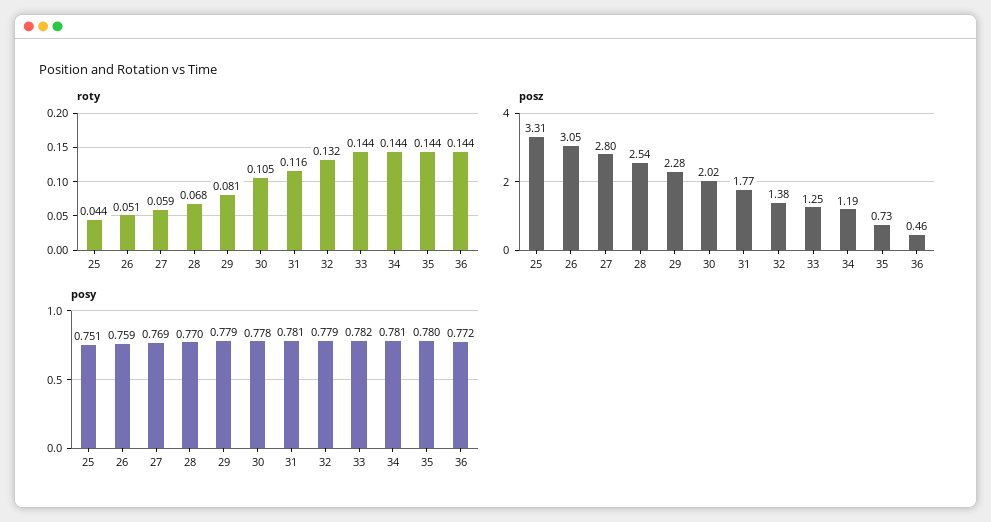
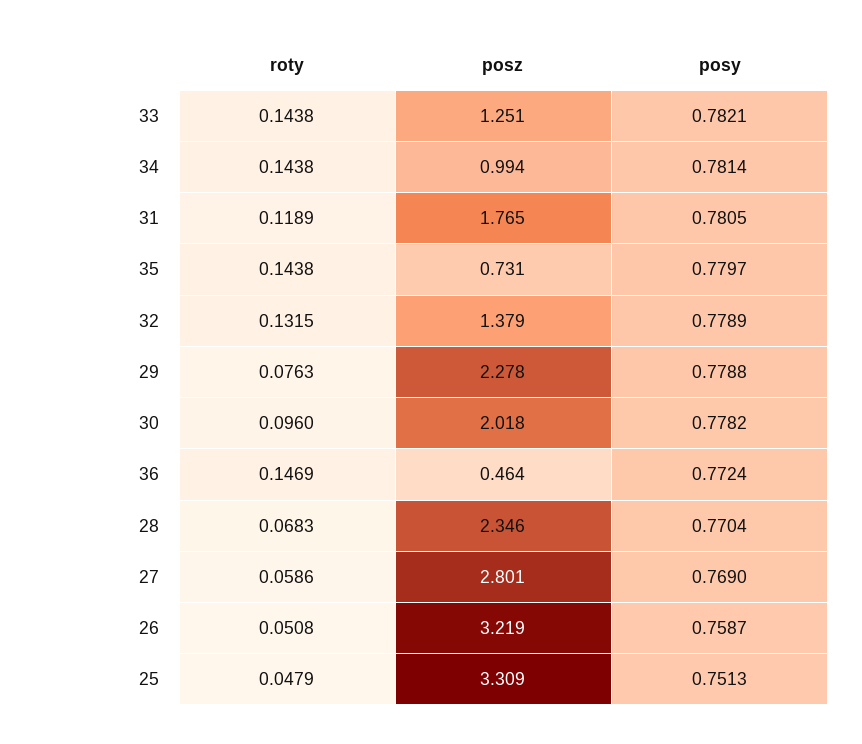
roty, 25: 0.044 -> 0.0479
roty, 29: 0.081 -> 0.0763
roty, 30: 0.105 -> 0.096
roty, 31: 0.116 -> 0.1189
roty, 36: 0.144 -> 0.1469
posz, 26: 3.05 -> 3.219
posz, 28: 2.54 -> 2.346
posz, 34: 1.19 -> 0.994

